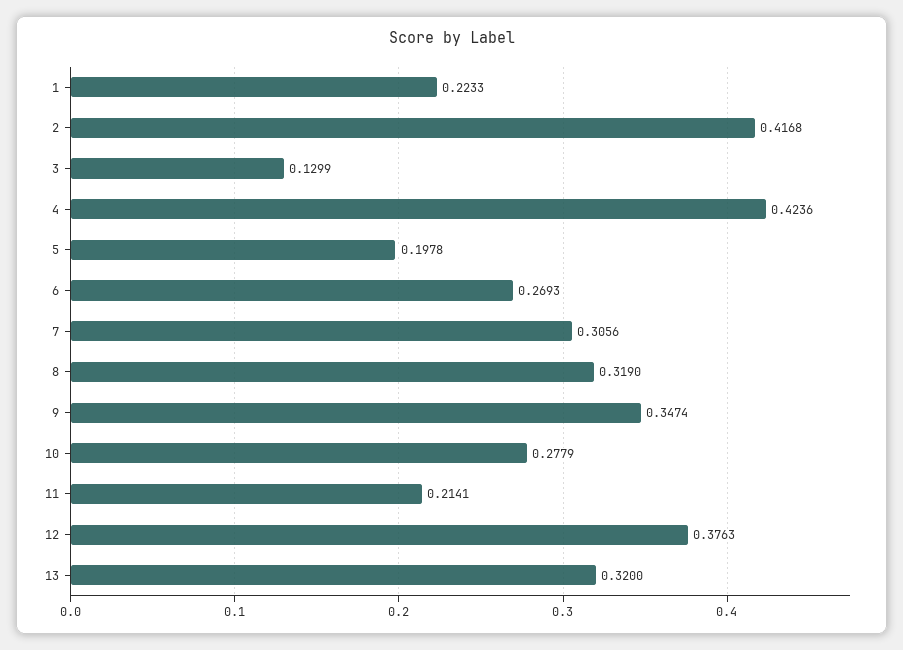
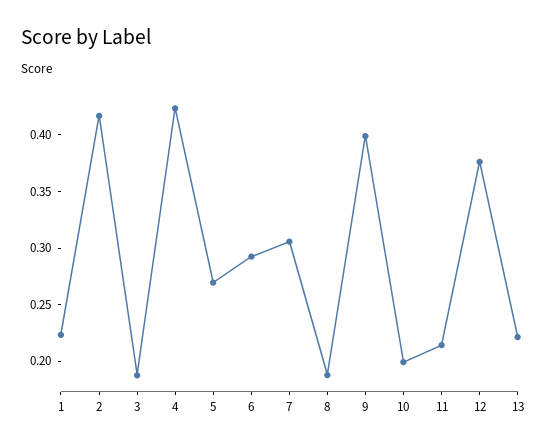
3: 0.1299 -> 0.19
5: 0.1978 -> 0.27
6: 0.2693 -> 0.29
8: 0.319 -> 0.19
9: 0.3474 -> 0.4
10: 0.2779 -> 0.2
13: 0.32 -> 0.22

